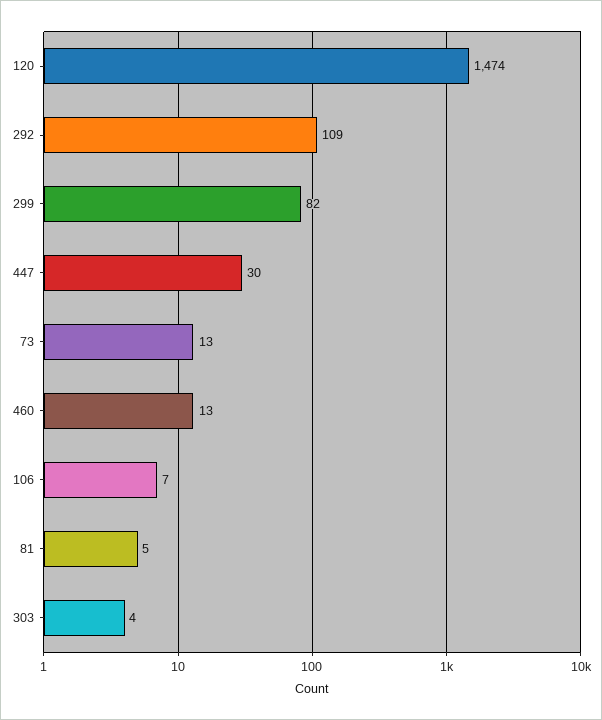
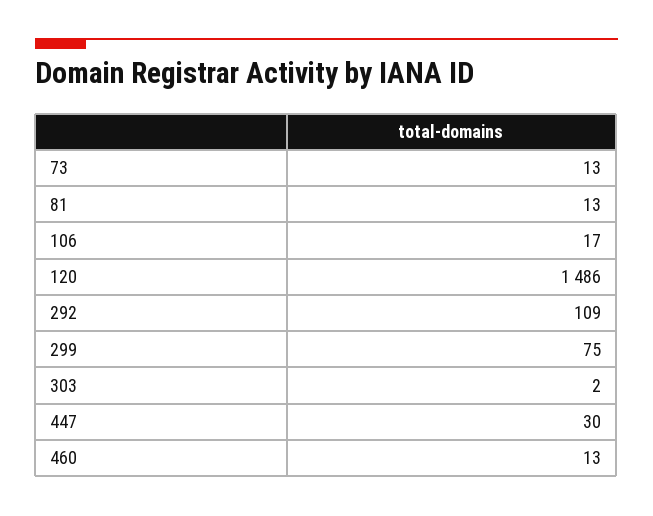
120: 1474 -> 1486
299: 82 -> 75
106: 7 -> 17
81: 5 -> 13
303: 4 -> 2

